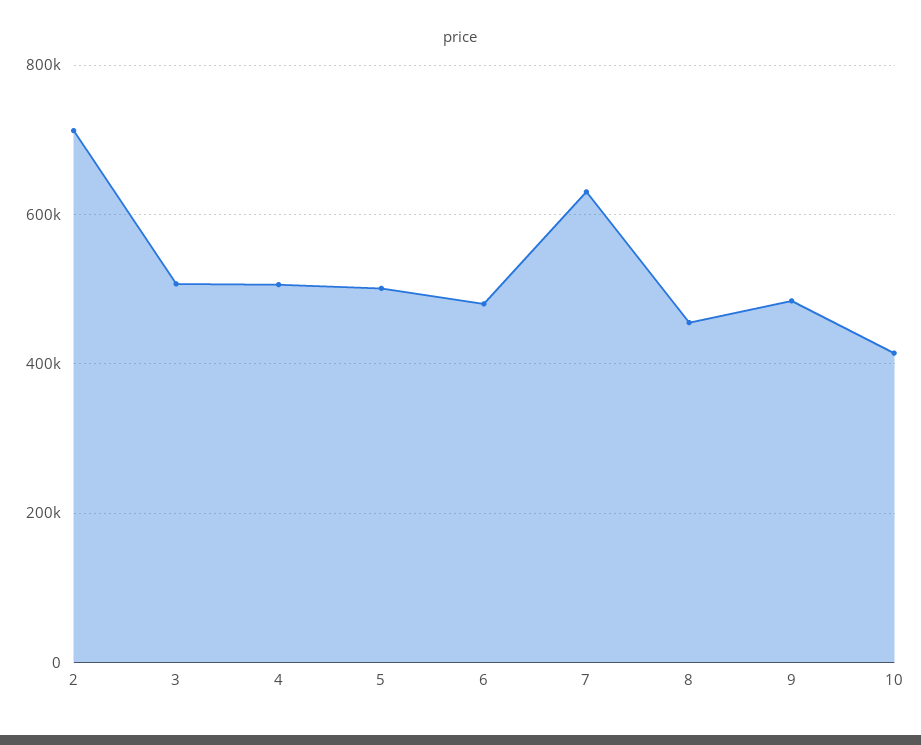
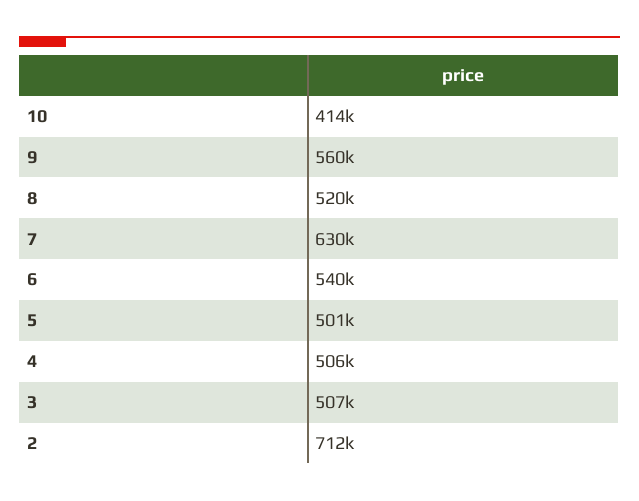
6: 480000 -> 540000
8: 460000 -> 520000
9: 480000 -> 560000

